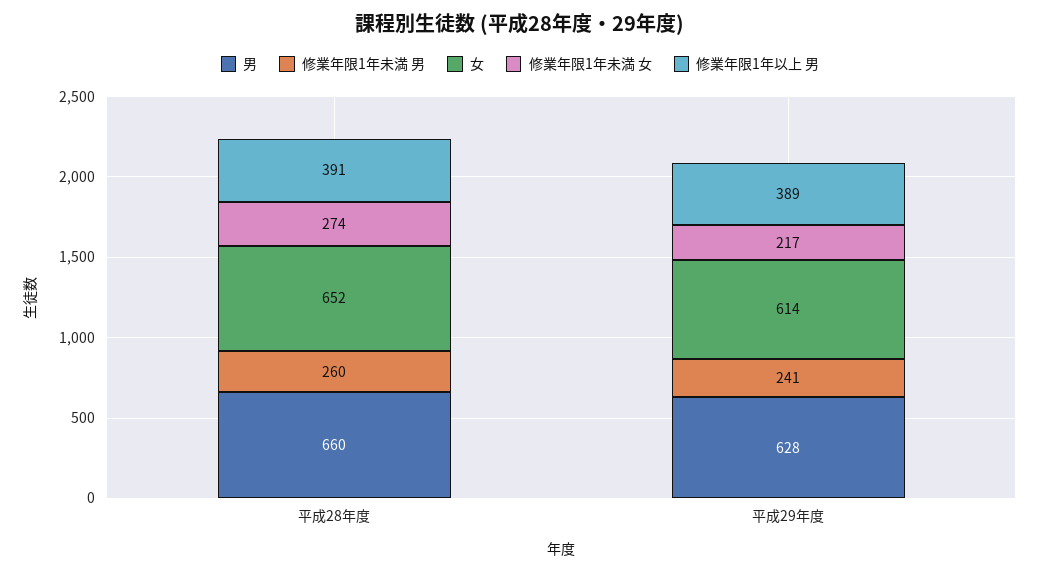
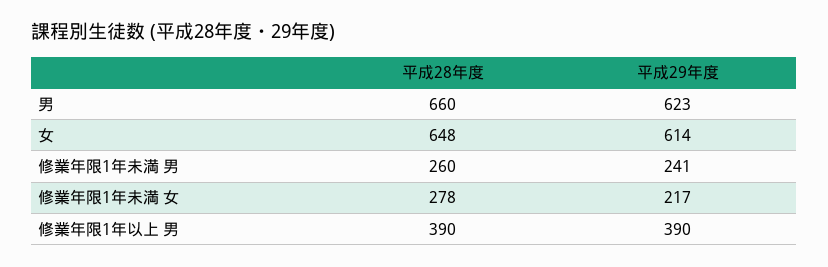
女, 平成28年度: 652 -> 648
修業年限1年未満 女, 平成28年度: 274 -> 278
修業年限1年以上 男, 平成28年度: 391 -> 390
男, 平成29年度: 628 -> 623
修業年限1年以上 男, 平成29年度: 389 -> 390

